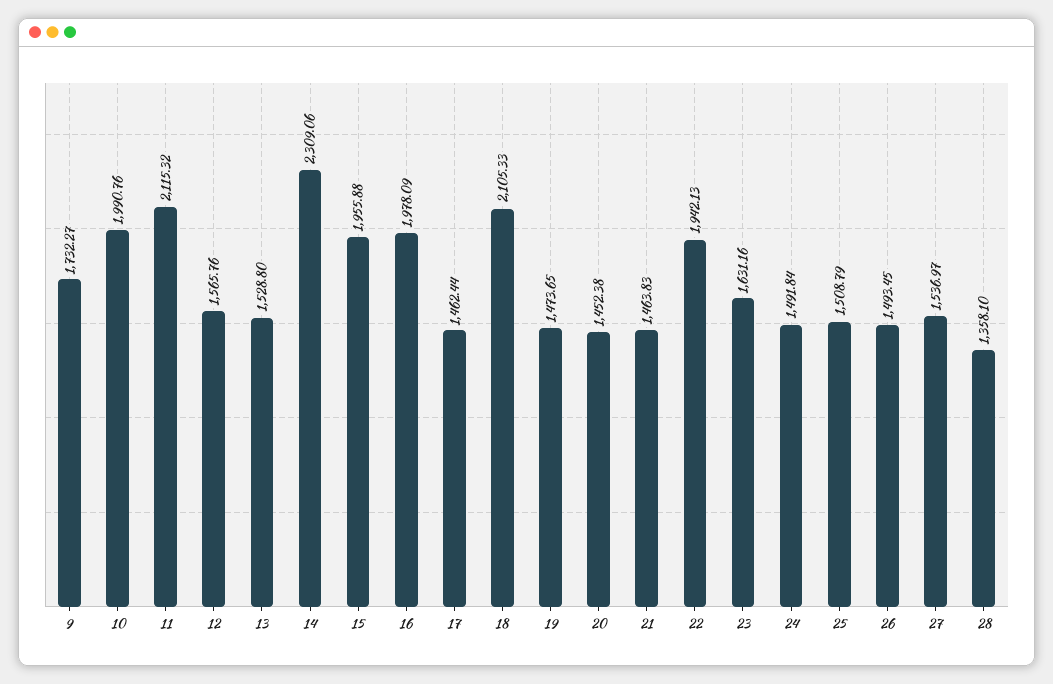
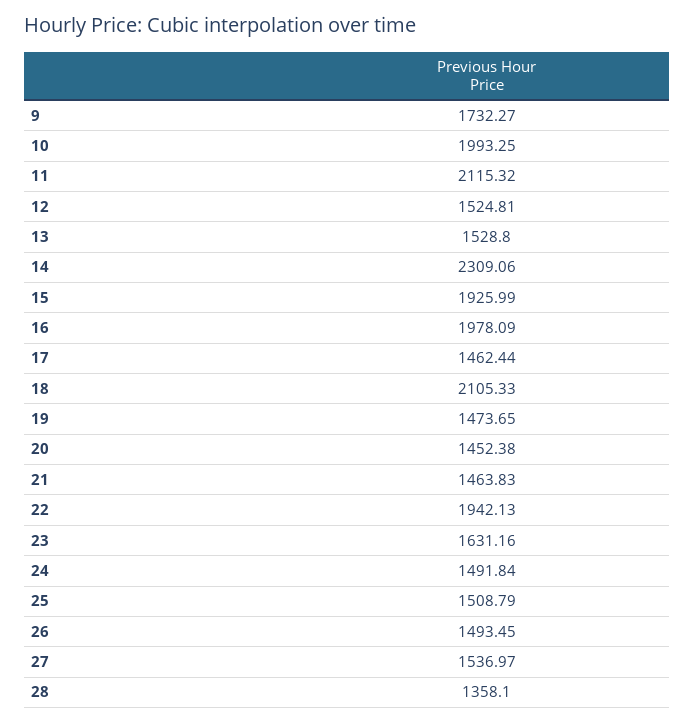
10: 1990.76 -> 1993.25
12: 1565.76 -> 1524.81
15: 1955.88 -> 1925.99

